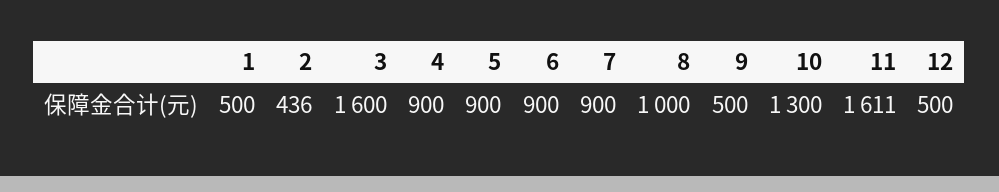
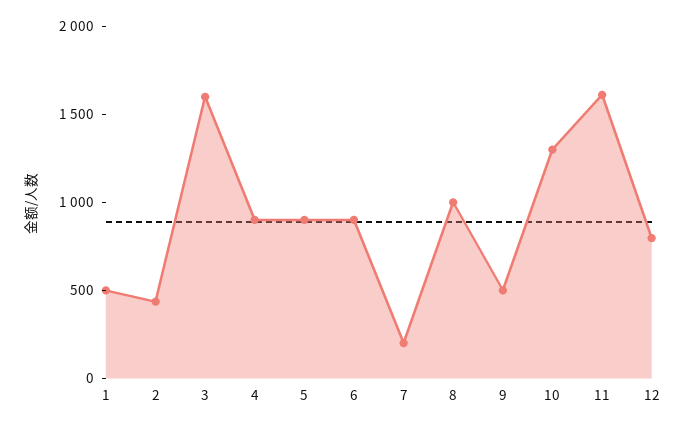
7: 900 -> 200
12: 500 -> 800

